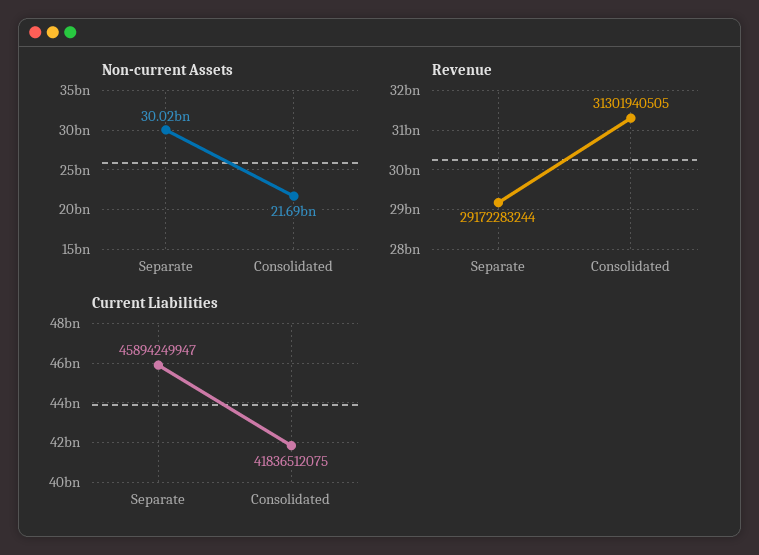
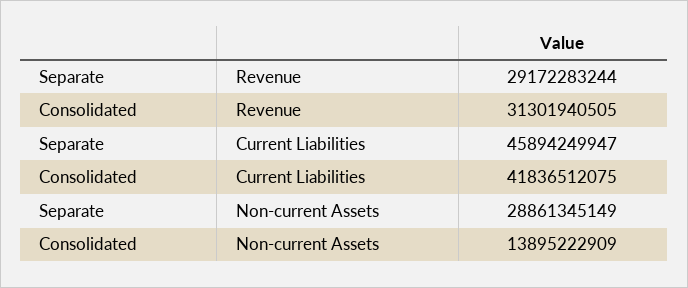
Non-current Assets, Separate: 30020000000 -> 28861345149
Non-current Assets, Consolidated: 21690000000 -> 13895222909

